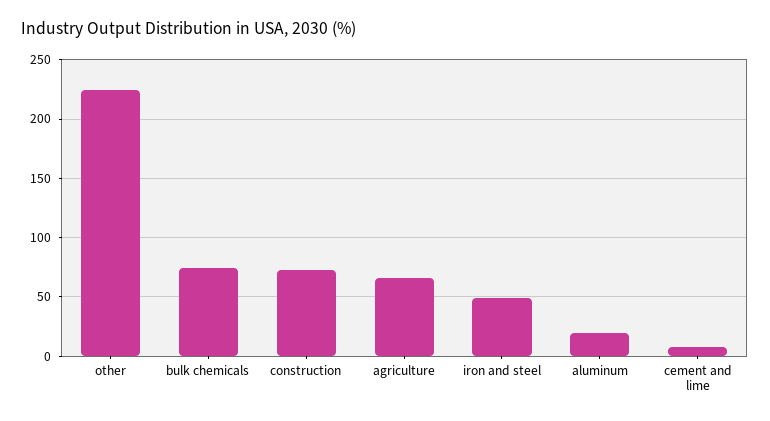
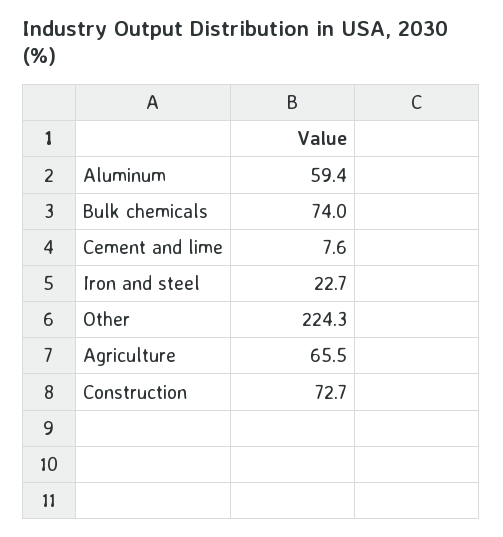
iron and steel: 50 -> 22.7
aluminum: 20 -> 59.4

